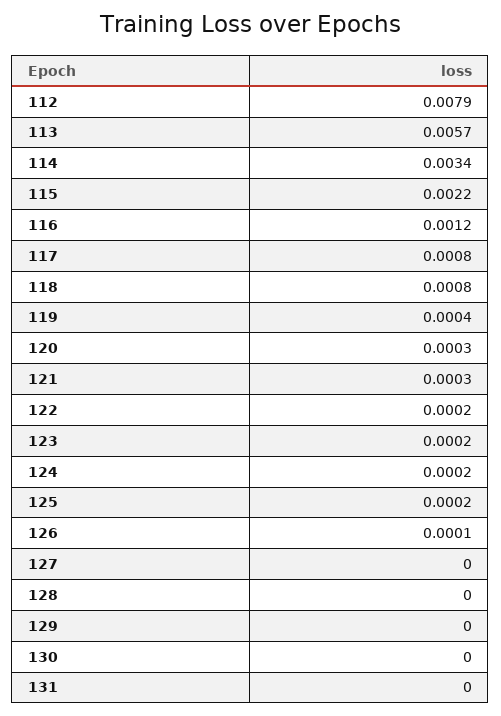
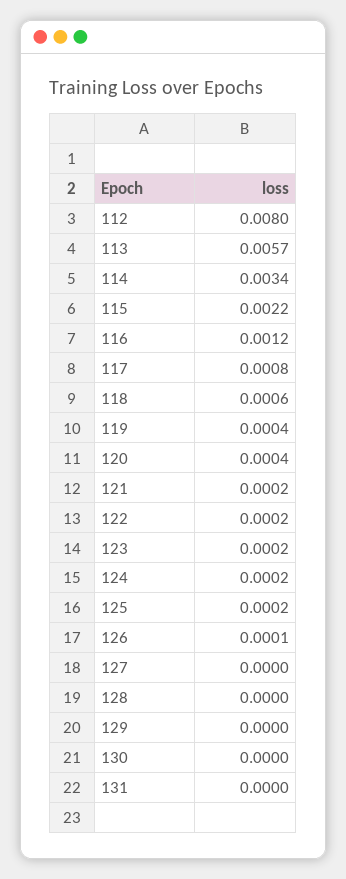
112: 0.0079 -> 0.008
118: 0.0008 -> 0.0006
120: 0.0003 -> 0.0004
121: 0.0003 -> 0.0002

